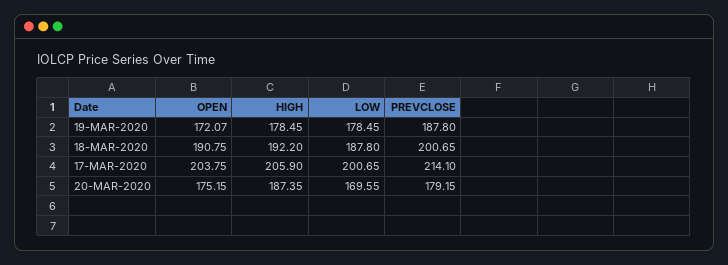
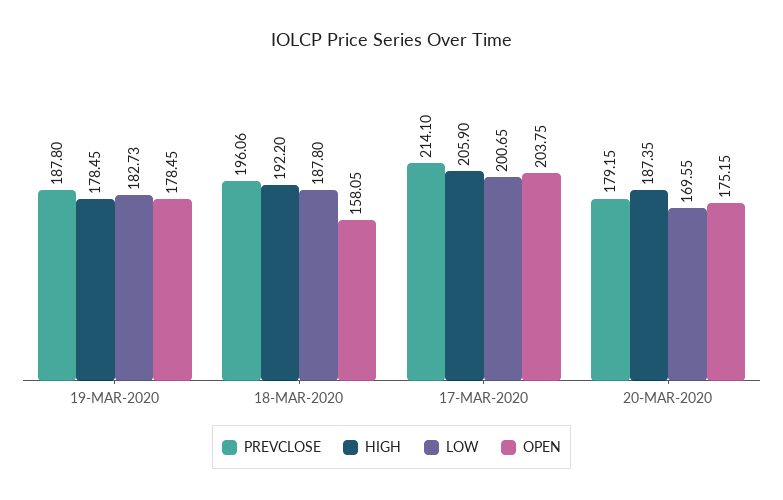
OPEN, 19-MAR-2020: 172.07 -> 178.45
LOW, 19-MAR-2020: 178.45 -> 182.73
OPEN, 18-MAR-2020: 190.75 -> 158.05
PREVCLOSE, 18-MAR-2020: 200.65 -> 196.06

